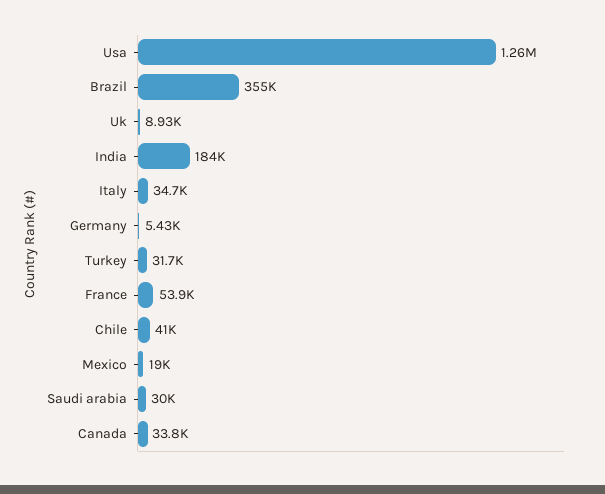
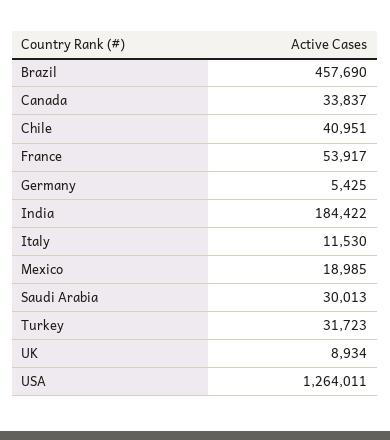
Brazil: 355000 -> 457690
Italy: 34700 -> 11530

